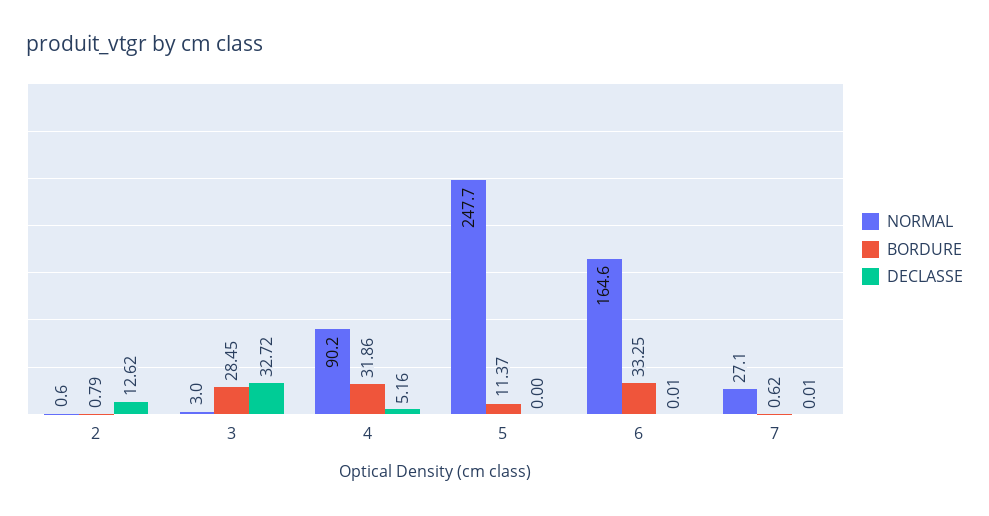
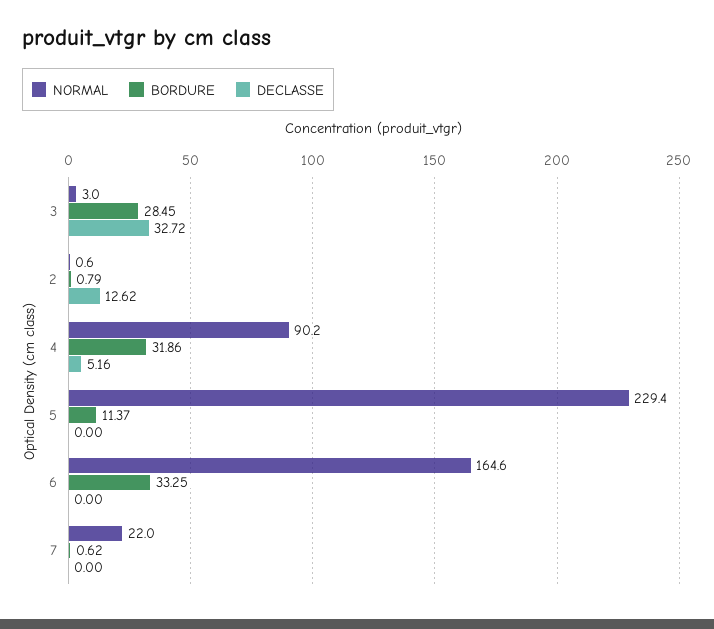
NORMAL, 5: 247.7 -> 229.4
DECLASSE, 6: 0.01 -> 0
NORMAL, 7: 27.1 -> 22
DECLASSE, 7: 0.01 -> 0

